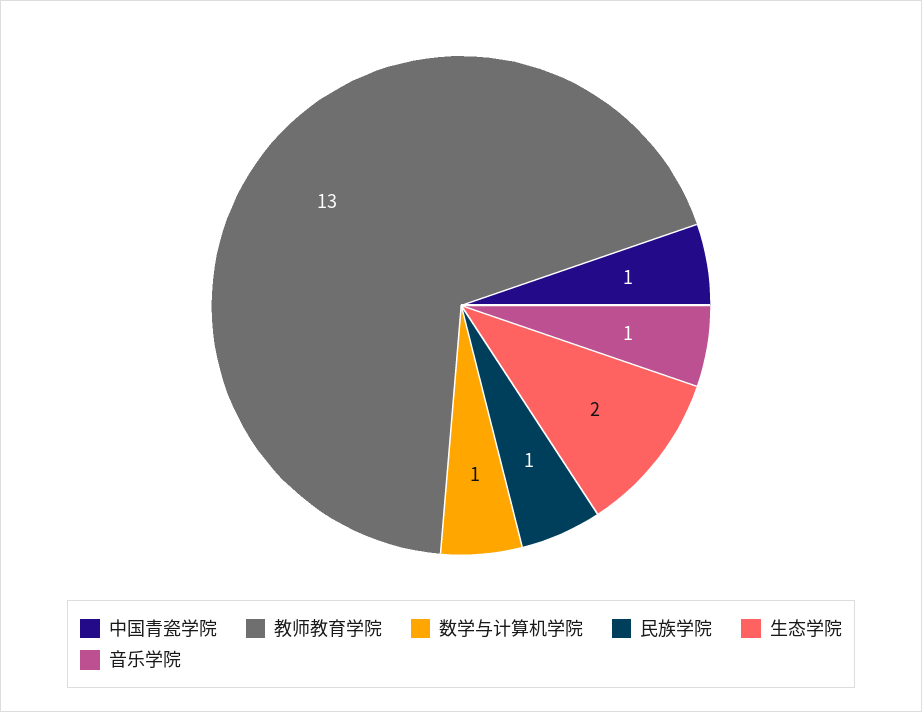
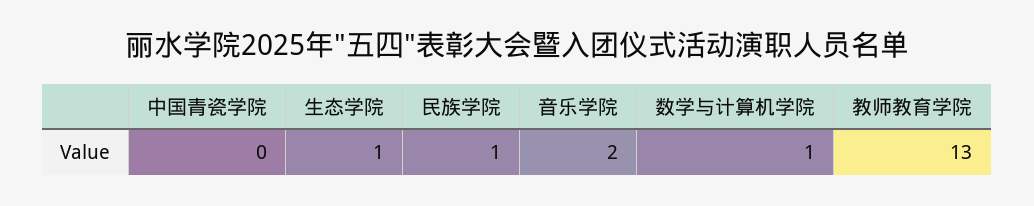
中国青瓷学院: 1 -> 0
生态学院: 2 -> 1
音乐学院: 1 -> 2

